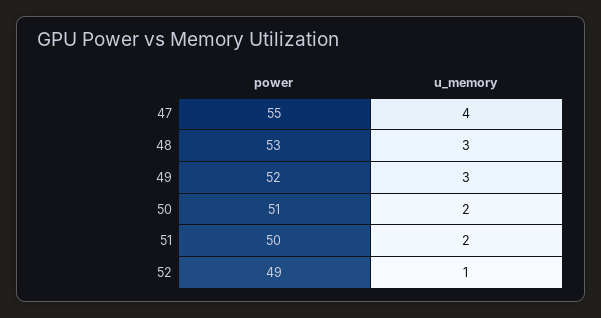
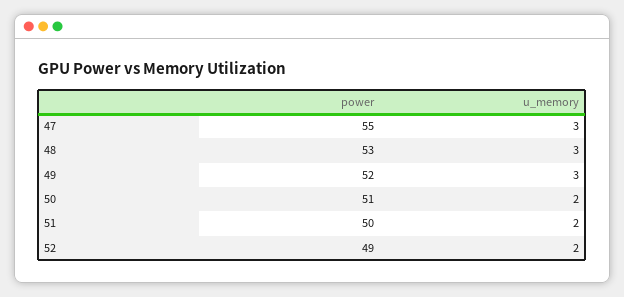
u_memory, 47: 4 -> 3
u_memory, 52: 1 -> 2

